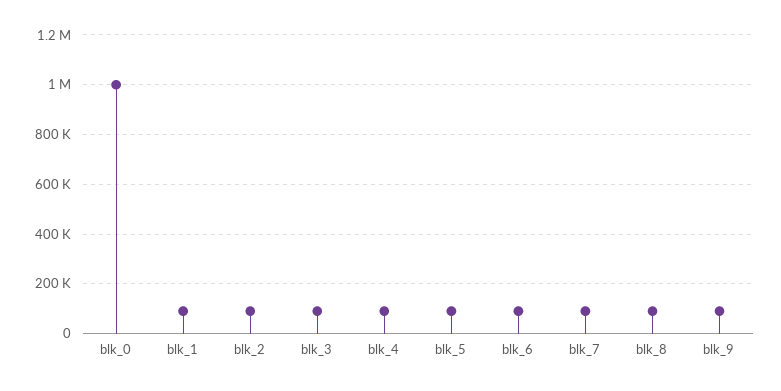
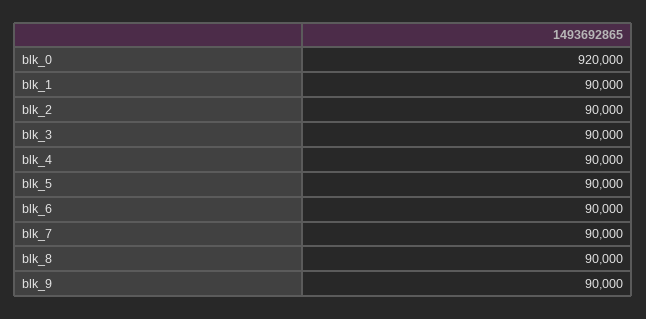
blk_0: 1000000 -> 920000

